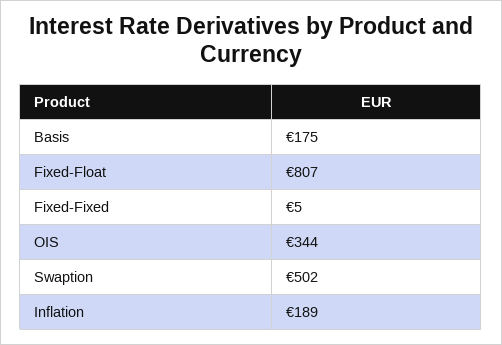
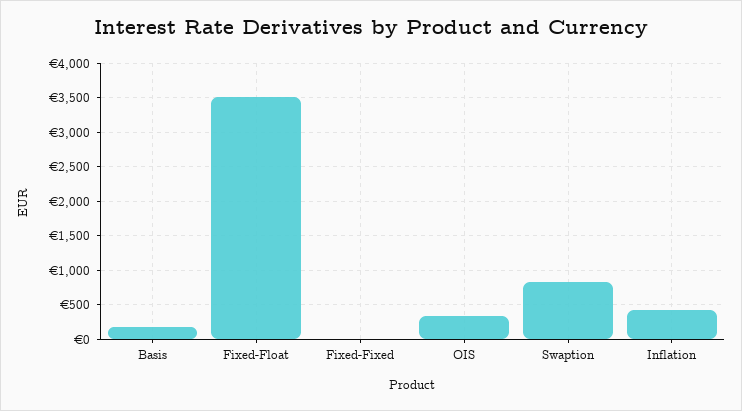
Fixed-Float: 807 -> 3500
Swaption: 502 -> 800
Inflation: 189 -> 400

